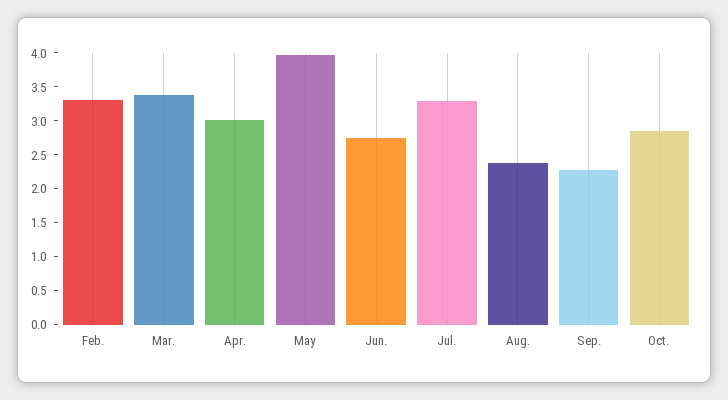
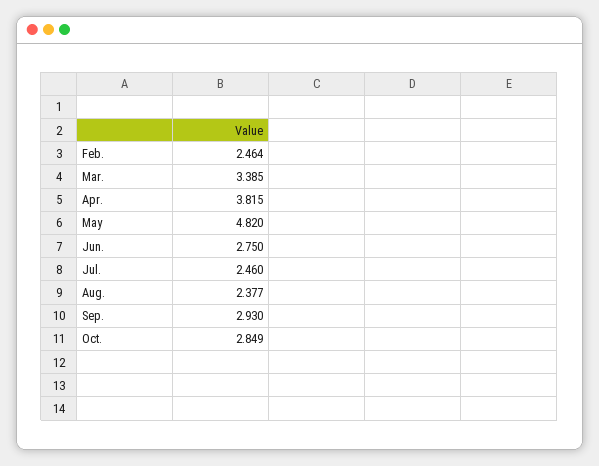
Feb.: 3.25 -> 2.464
Apr.: 3 -> 3.815
May: 4 -> 4.82
Jul.: 3.25 -> 2.46
Sep.: 2.25 -> 2.93

